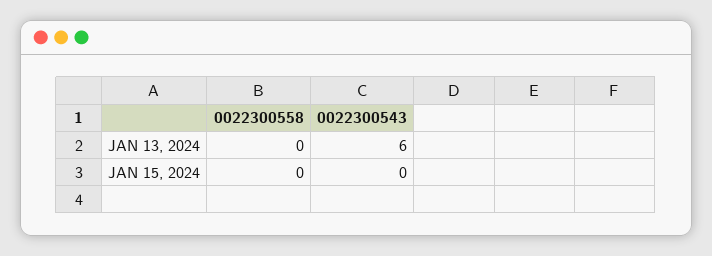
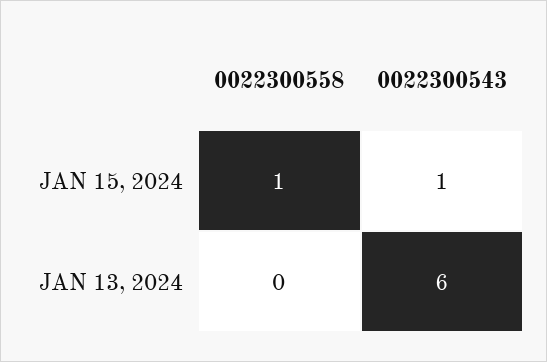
0022300558, JAN 15, 2024: 0 -> 1
0022300543, JAN 15, 2024: 0 -> 1

